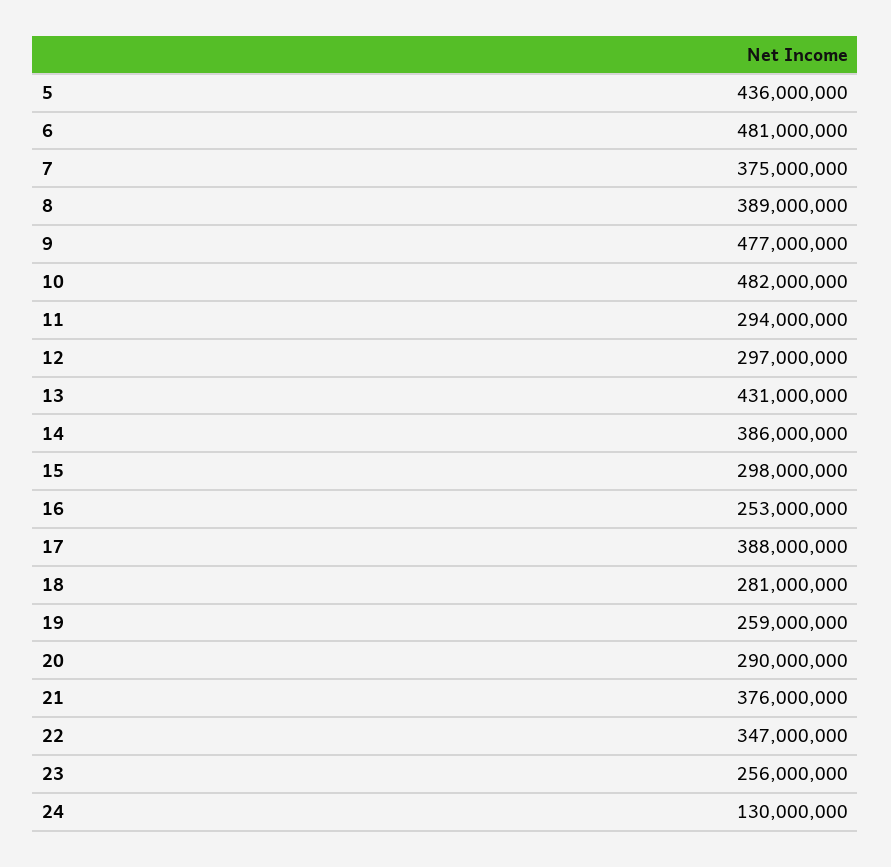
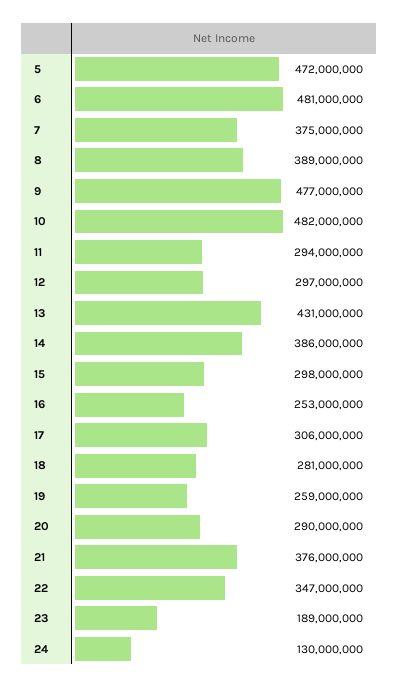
5: 436000000 -> 472000000
17: 388000000 -> 306000000
23: 256000000 -> 189000000

